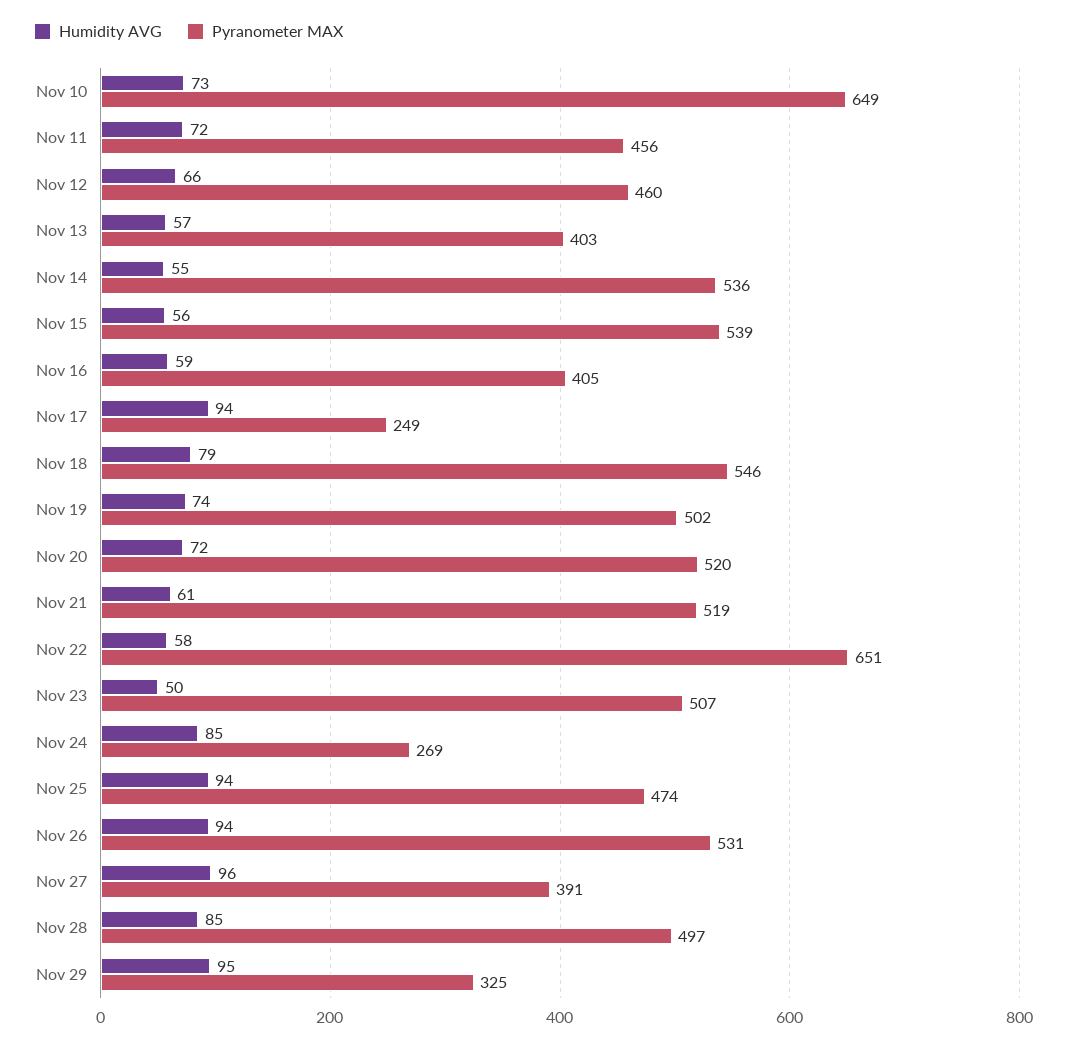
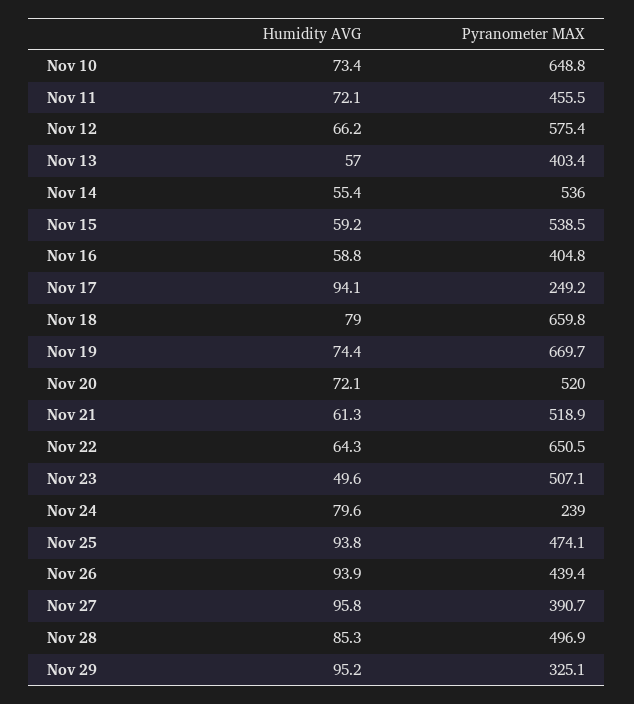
Pyranometer MAX, Nov 12: 460 -> 575.4
Humidity AVG, Nov 15: 56 -> 59.2
Pyranometer MAX, Nov 18: 546 -> 659.8
Pyranometer MAX, Nov 19: 502 -> 669.7
Humidity AVG, Nov 22: 58 -> 64.3
Humidity AVG, Nov 24: 85 -> 79.6
Pyranometer MAX, Nov 24: 269 -> 239
Pyranometer MAX, Nov 26: 531 -> 439.4

